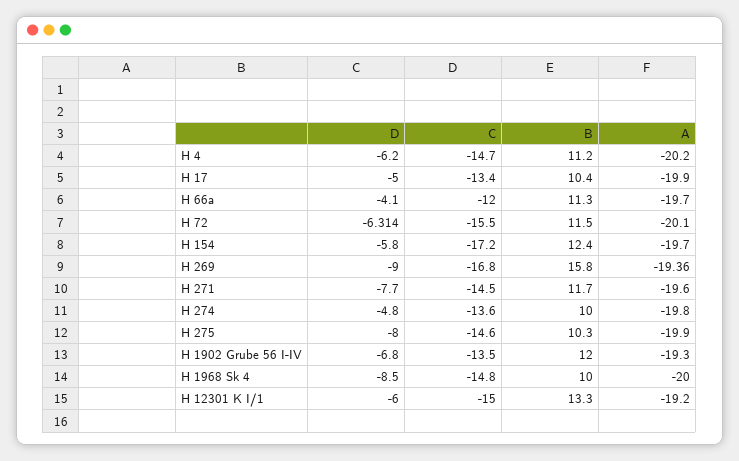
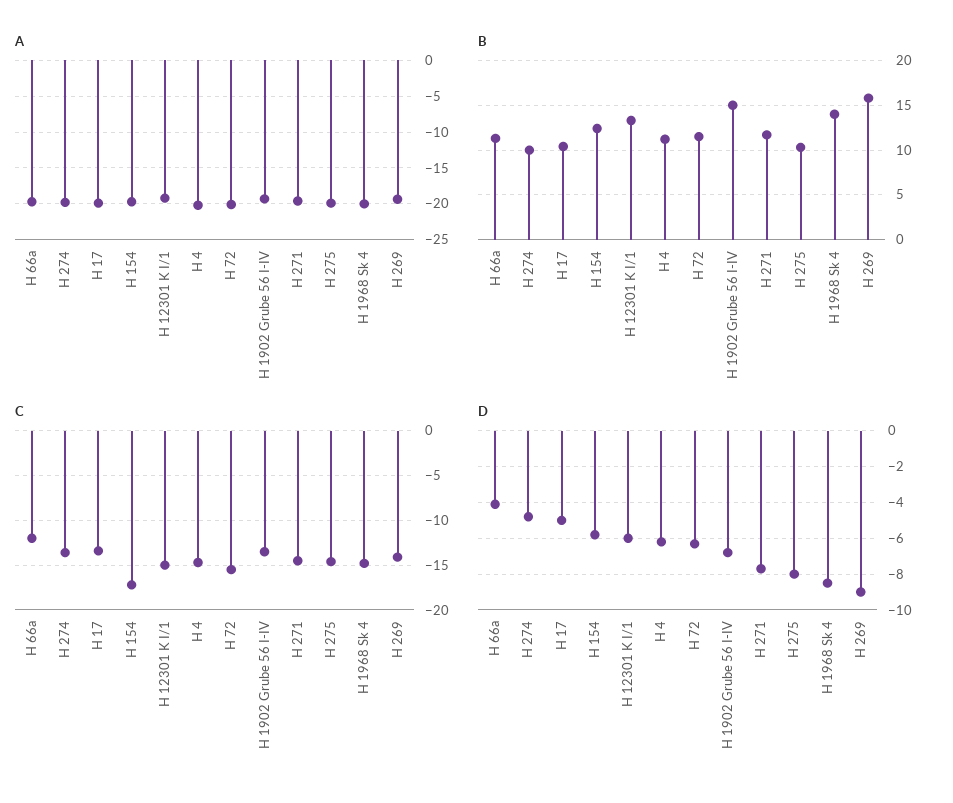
C, H 269: -16.8 -> -14
B, H 1902 Grube 56 I-IV: 12 -> 15
B, H 1968 Sk 4: 10 -> 14

